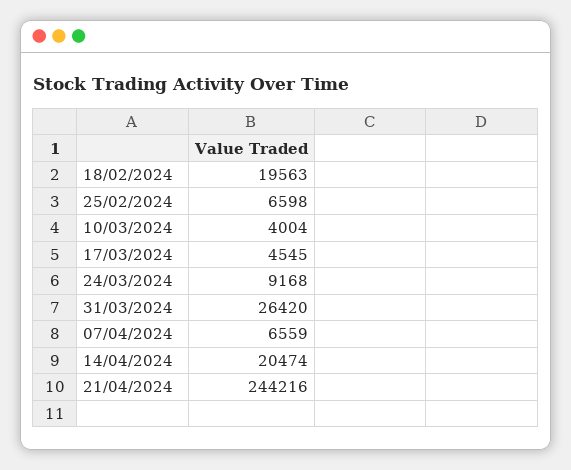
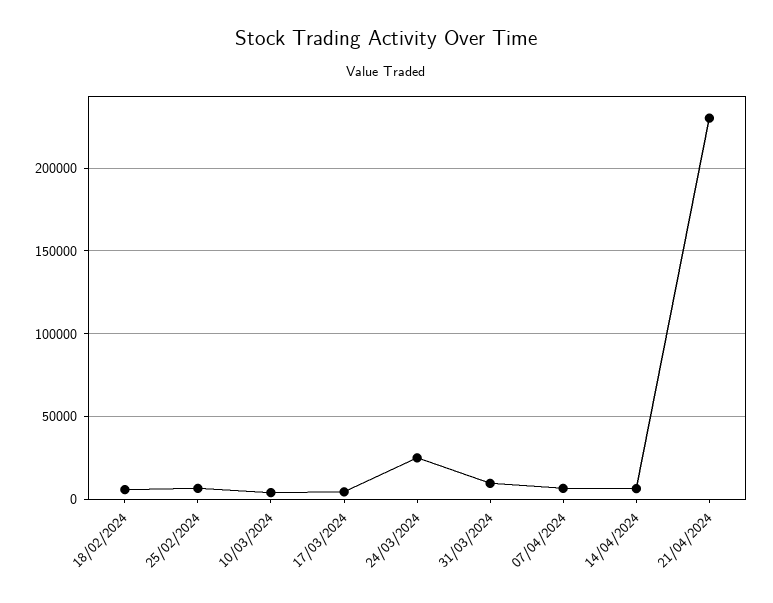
18/02/2024: 19563 -> 5000
24/03/2024: 9168 -> 25000
31/03/2024: 26420 -> 10000
14/04/2024: 20474 -> 5000
21/04/2024: 244216 -> 230000

